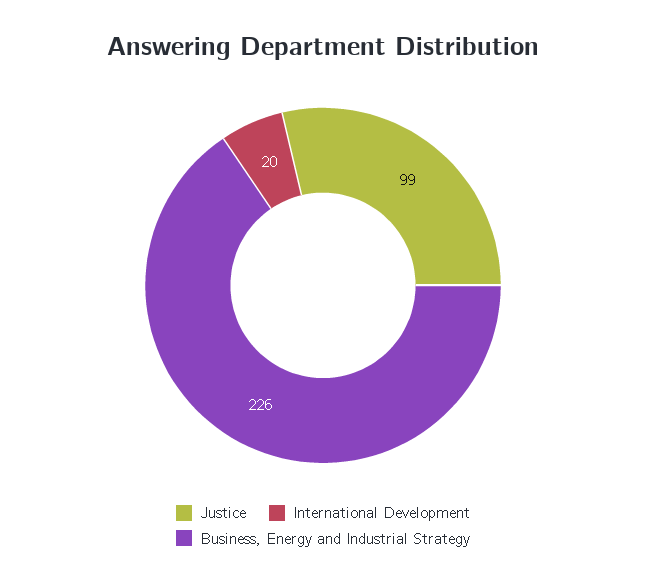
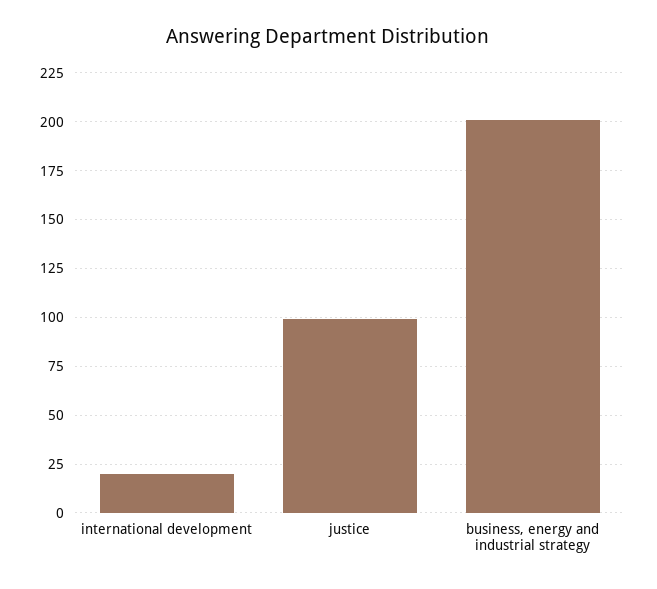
Business, Energy and Industrial Strategy: 226 -> 200

